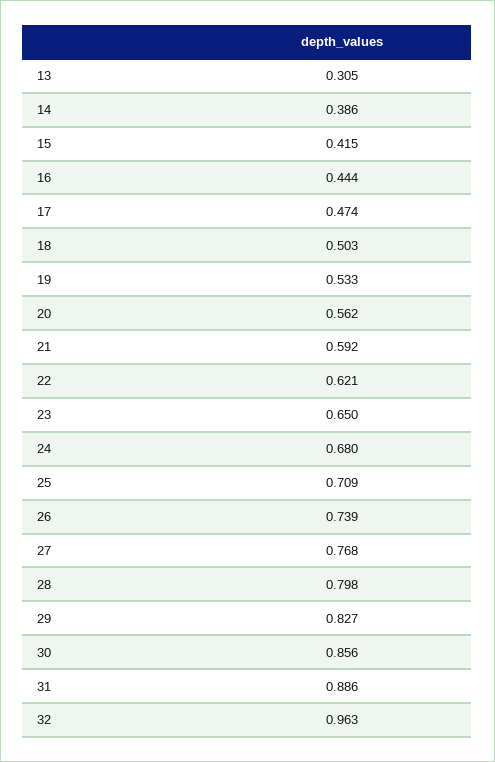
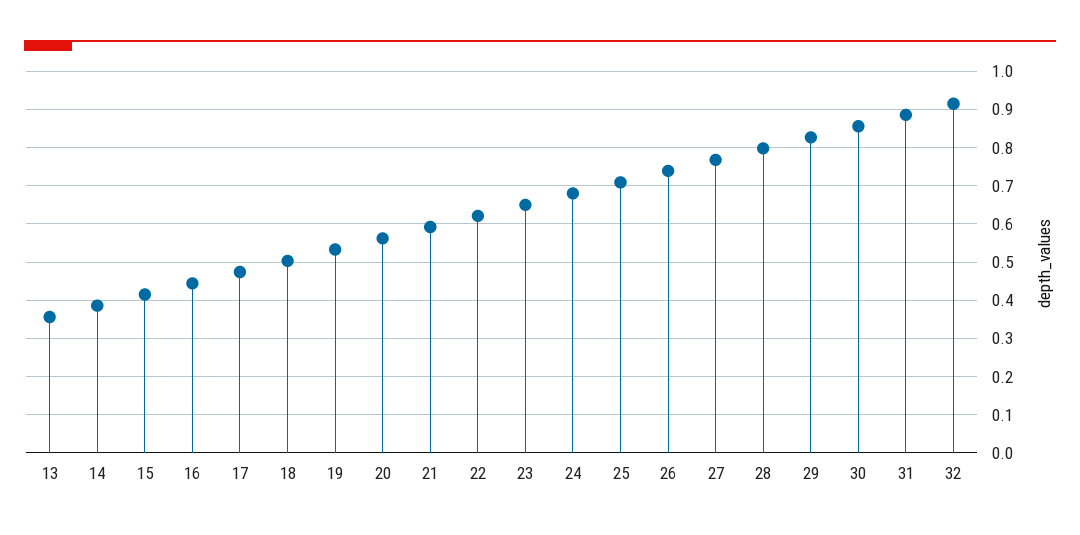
13: 0.305 -> 0.36
32: 0.963 -> 0.92

